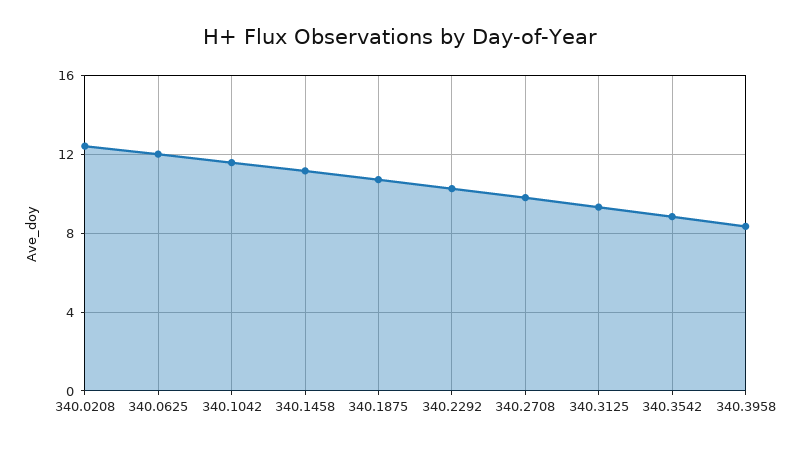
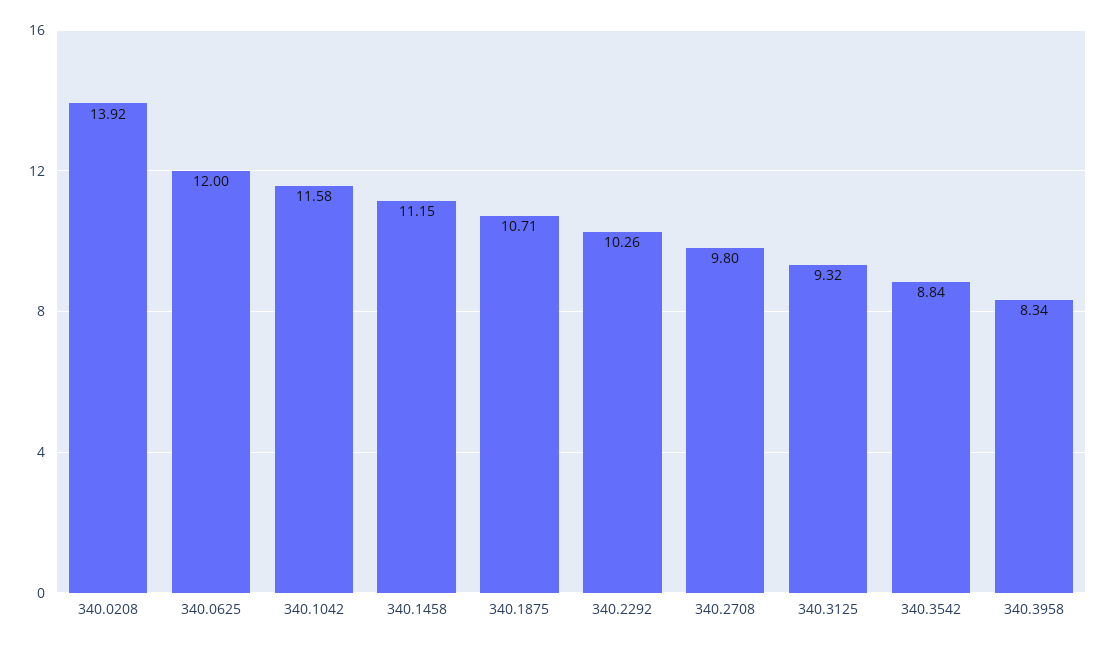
340.0208: 12.5 -> 13.92

